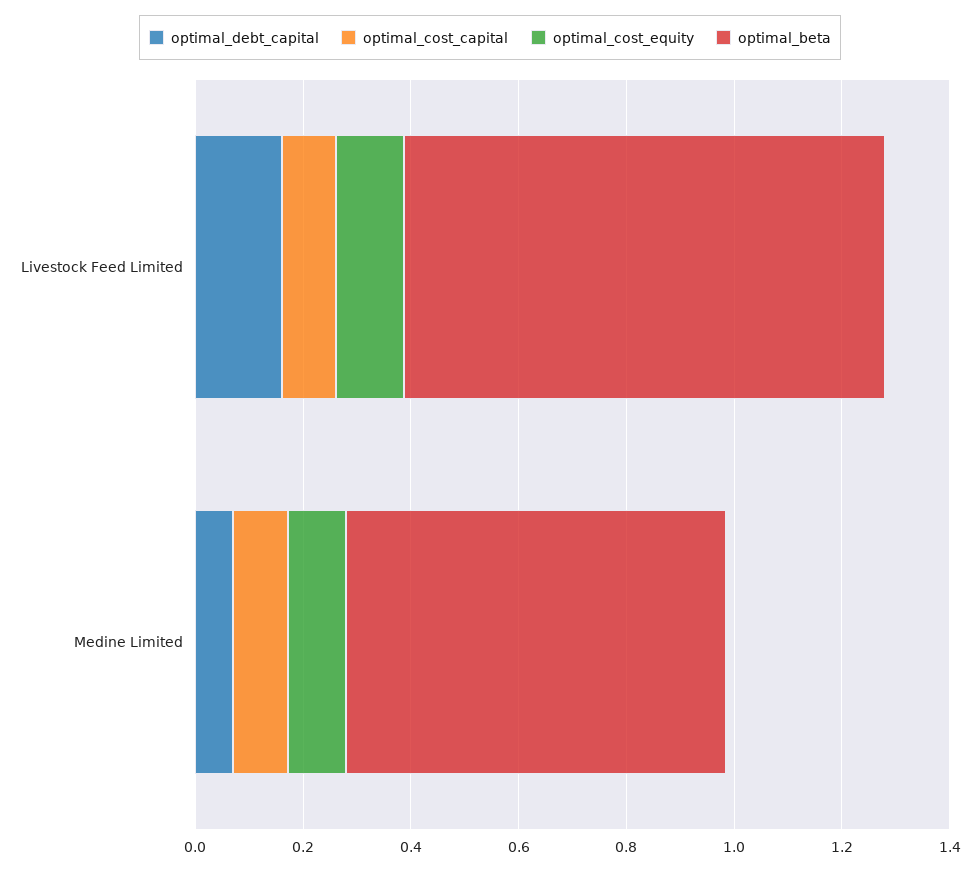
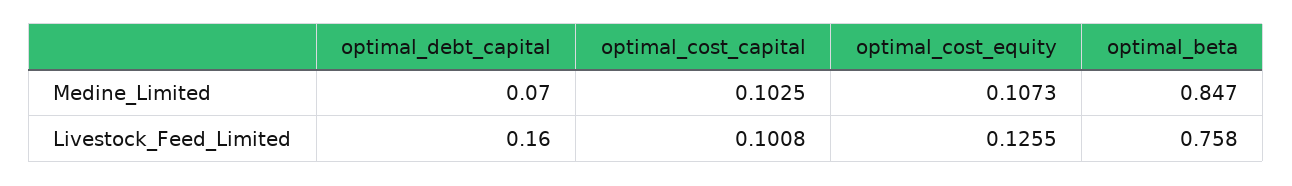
optimal_beta, Livestock Feed Limited: 0.9 -> 0.758
optimal_beta, Medine Limited: 0.7 -> 0.847

